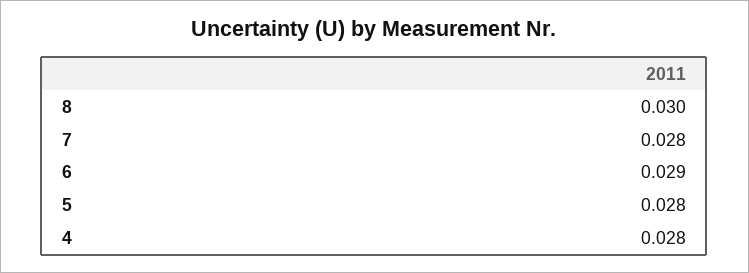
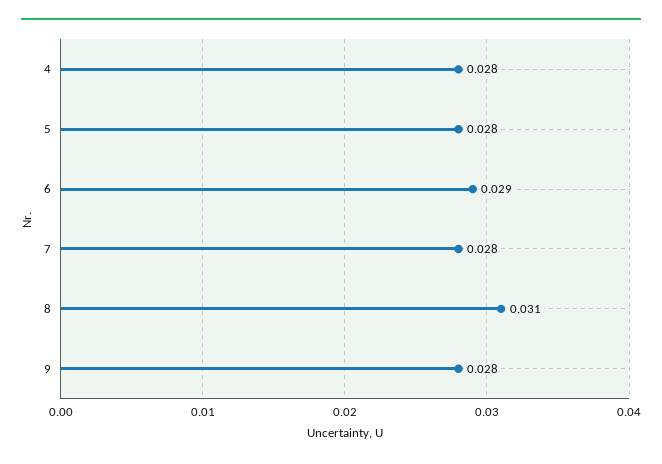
8: 0.03 -> 0.031
9: none -> 0.028

